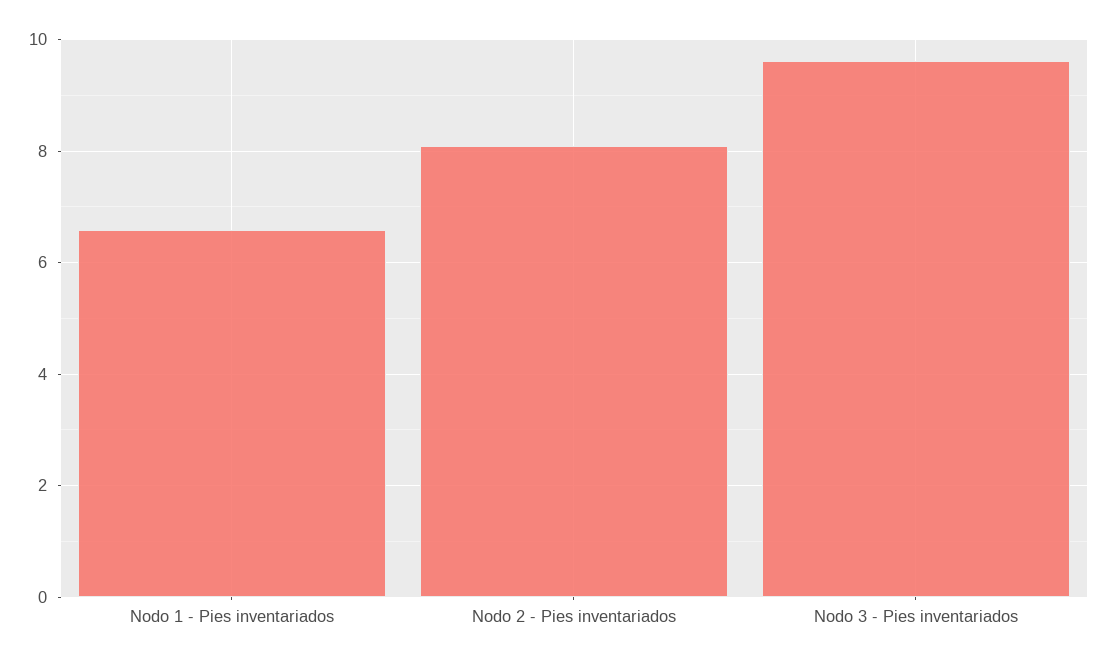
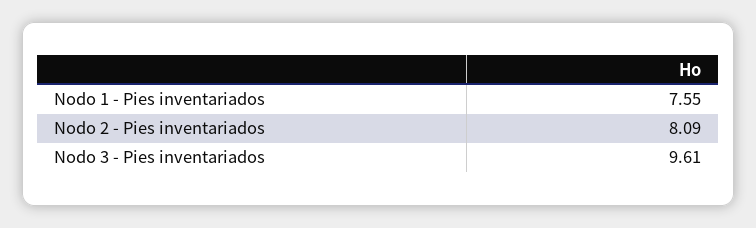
Nodo 1 - Pies inventariados: 6.6 -> 7.55

